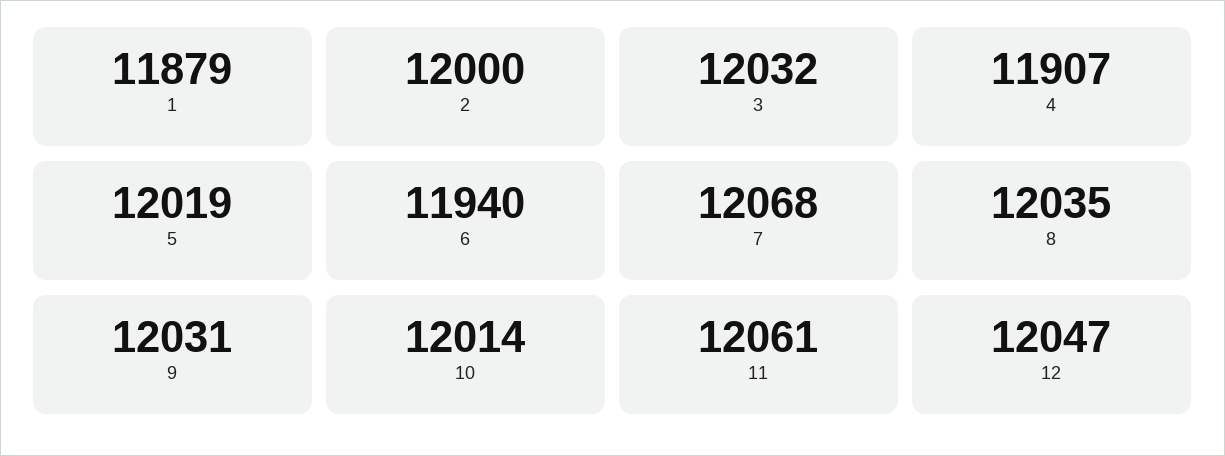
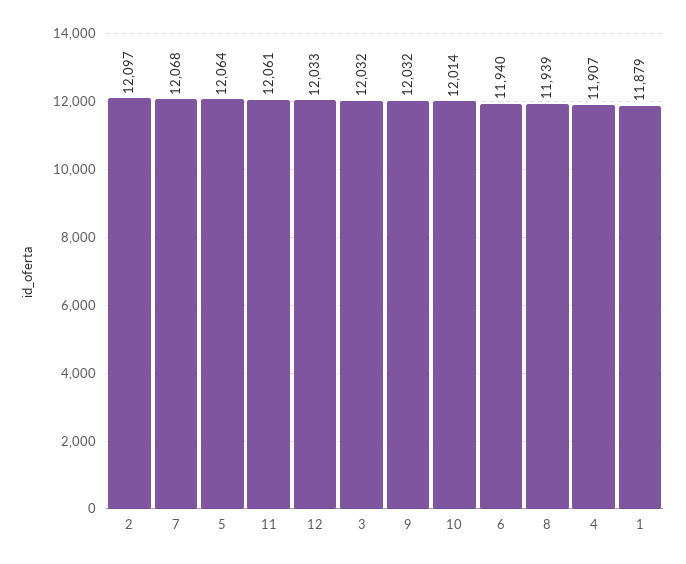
2: 12000 -> 12097
5: 12019 -> 12064
8: 12035 -> 11939
9: 12031 -> 12032
12: 12047 -> 12033

